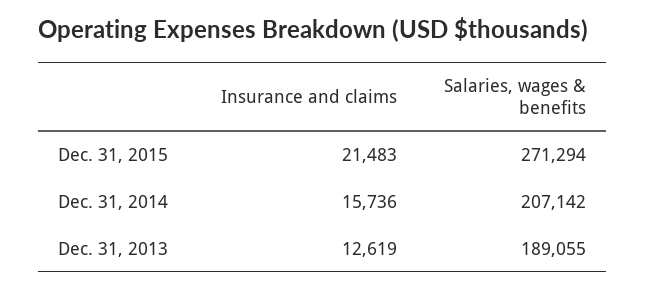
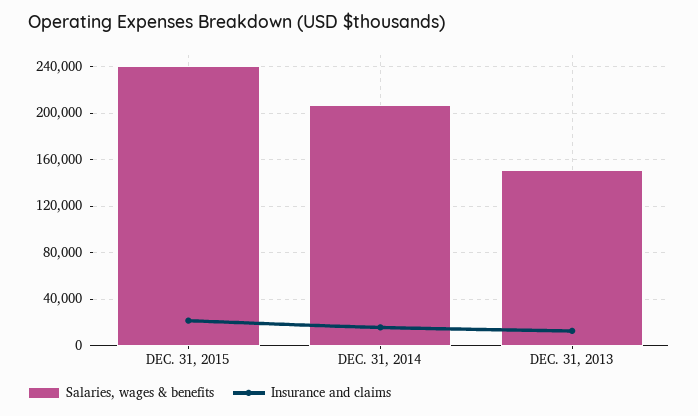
Salaries, wages & benefits, Dec. 31, 2015: 271294 -> 240000
Salaries, wages & benefits, Dec. 31, 2013: 189055 -> 150000

